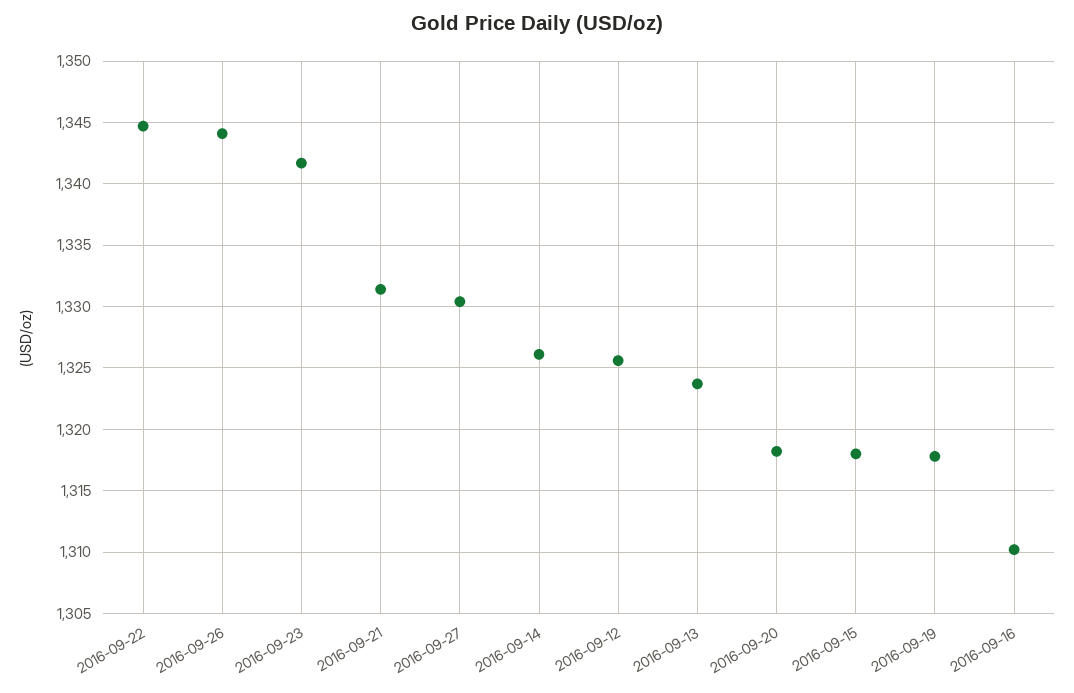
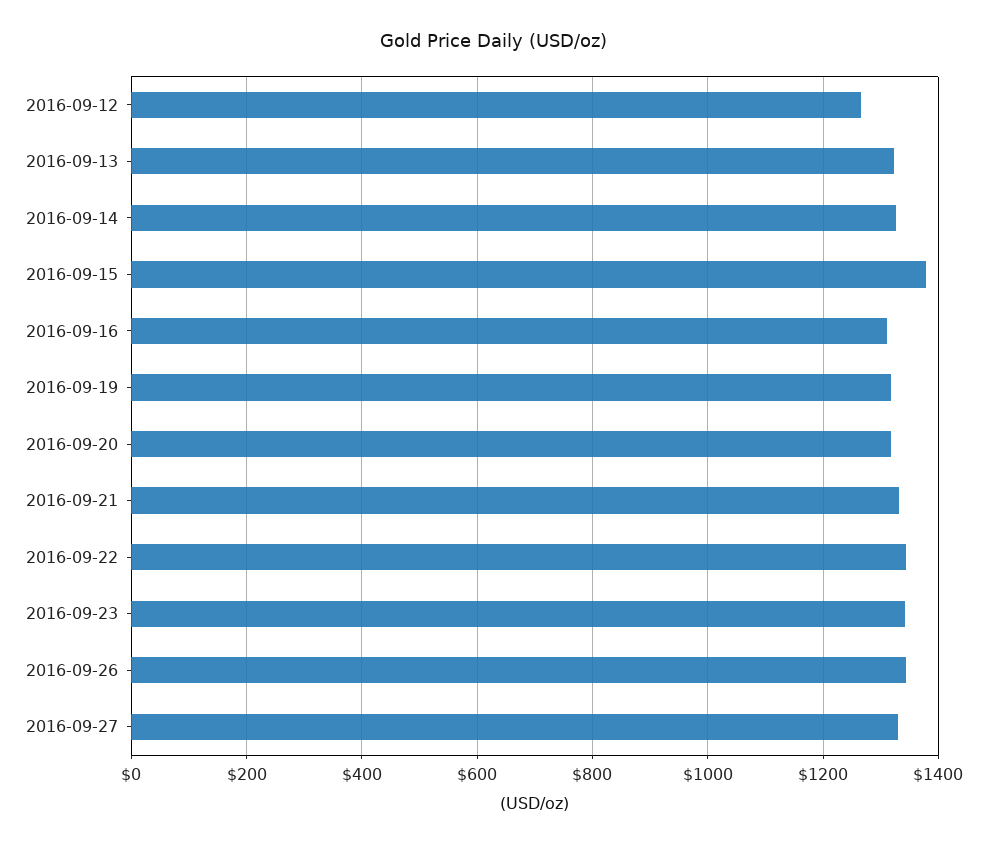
2016-09-12: 1325.5 -> 1260
2016-09-15: 1318 -> 1380

